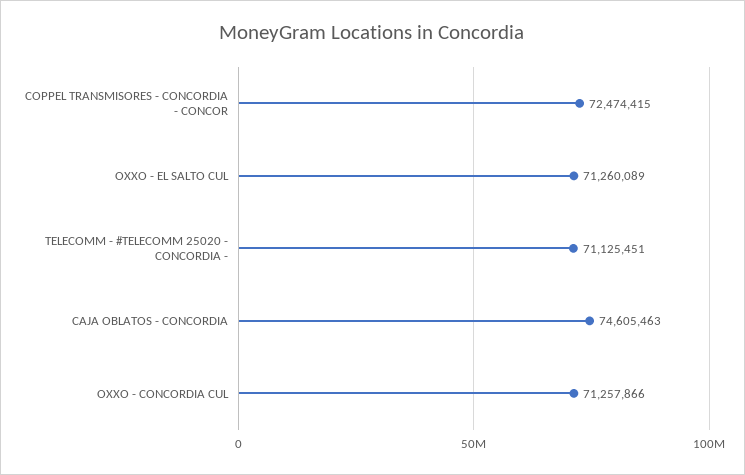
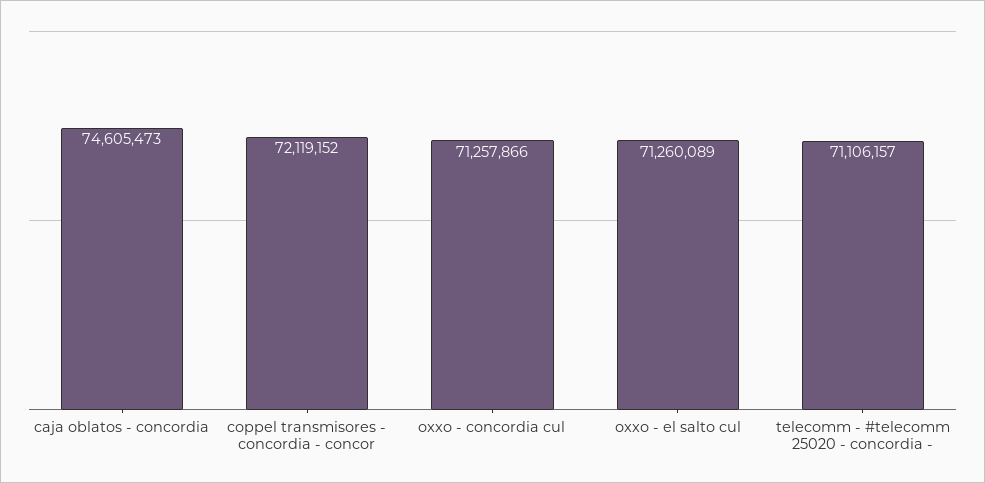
COPPEL TRANSMISORES - CONCORDIA - CONCOR: 72474415 -> 72119152
TELECOMM - #TELECOMM 25020 - CONCORDIA -: 71125451 -> 71106157
CAJA OBLATOS - CONCORDIA: 74605463 -> 74605473

